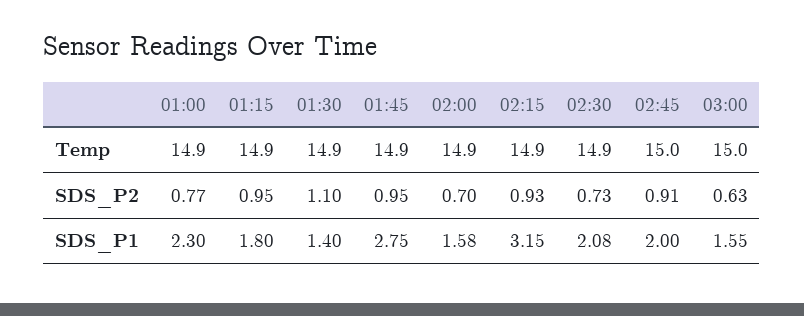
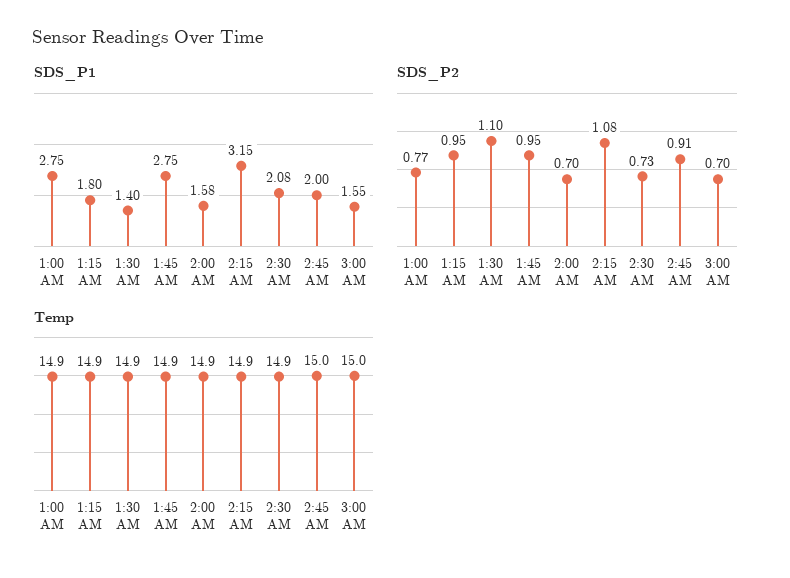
SDS_P2, 02:15: 0.93 -> 1.08
SDS_P2, 03:00: 0.63 -> 0.7
SDS_P1, 01:00: 2.3 -> 2.75

